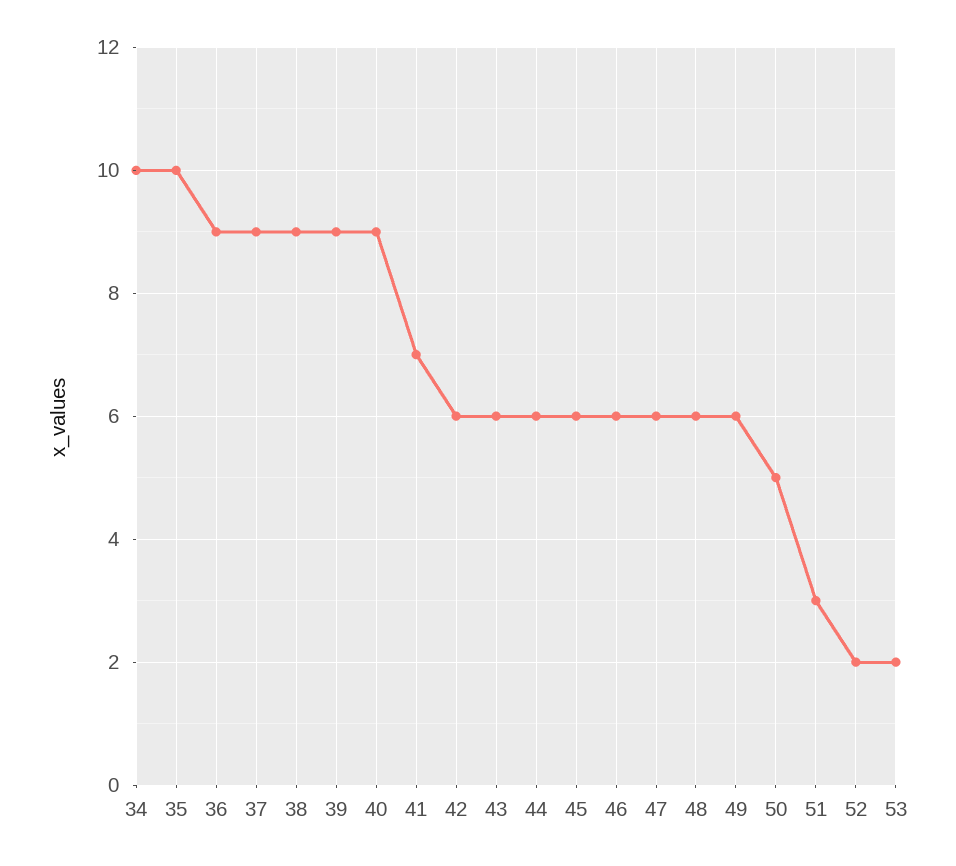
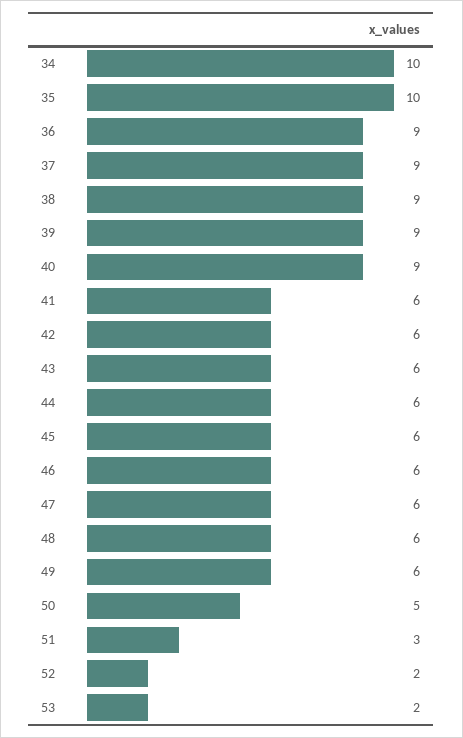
41: 7 -> 6

